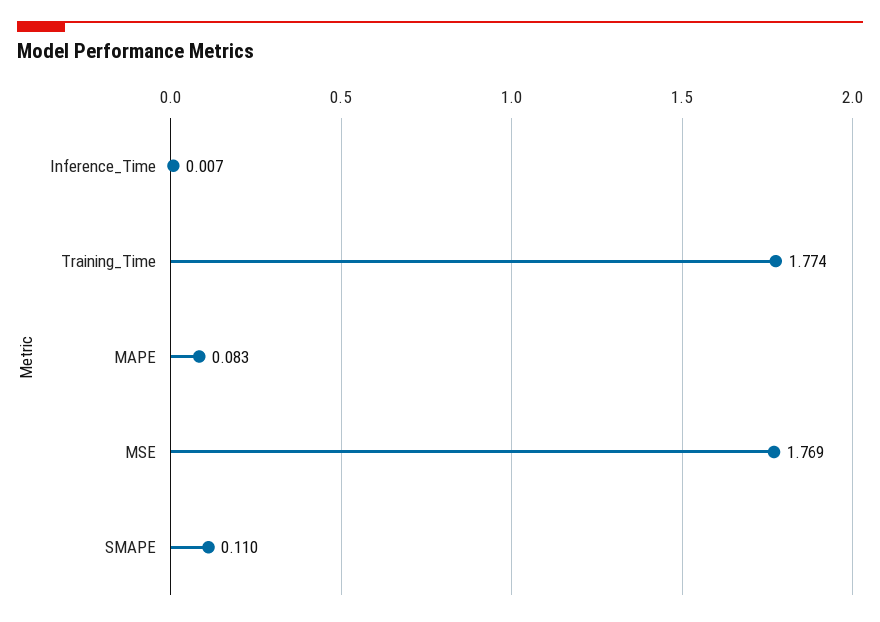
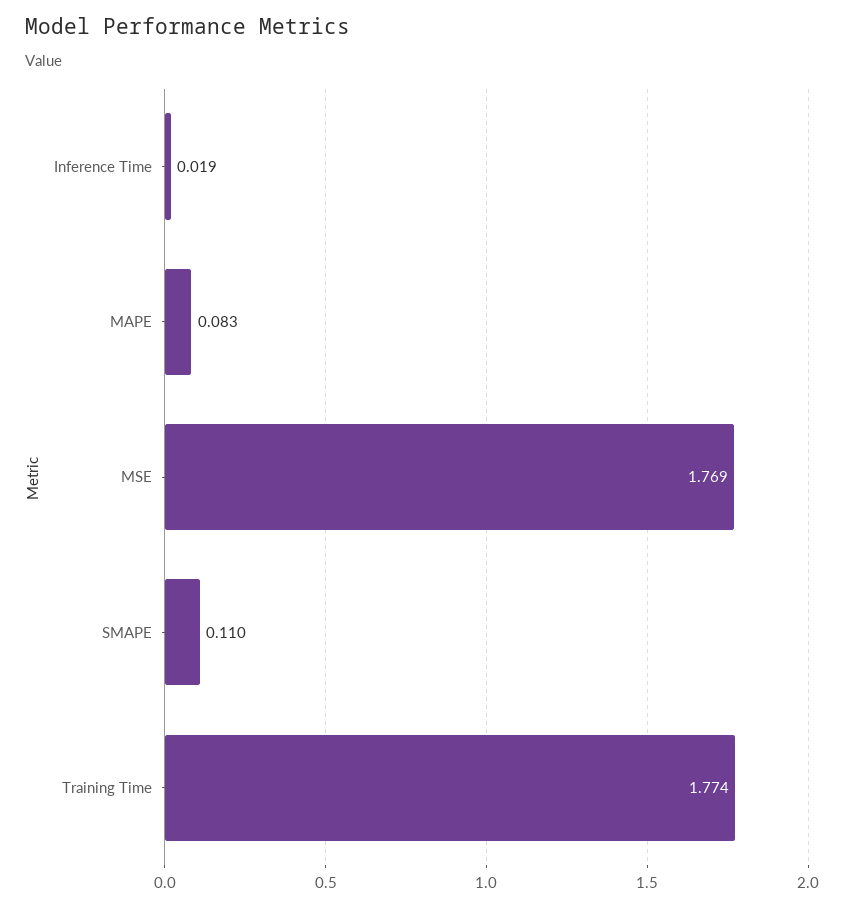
Inference_Time: 0.007 -> 0.019

